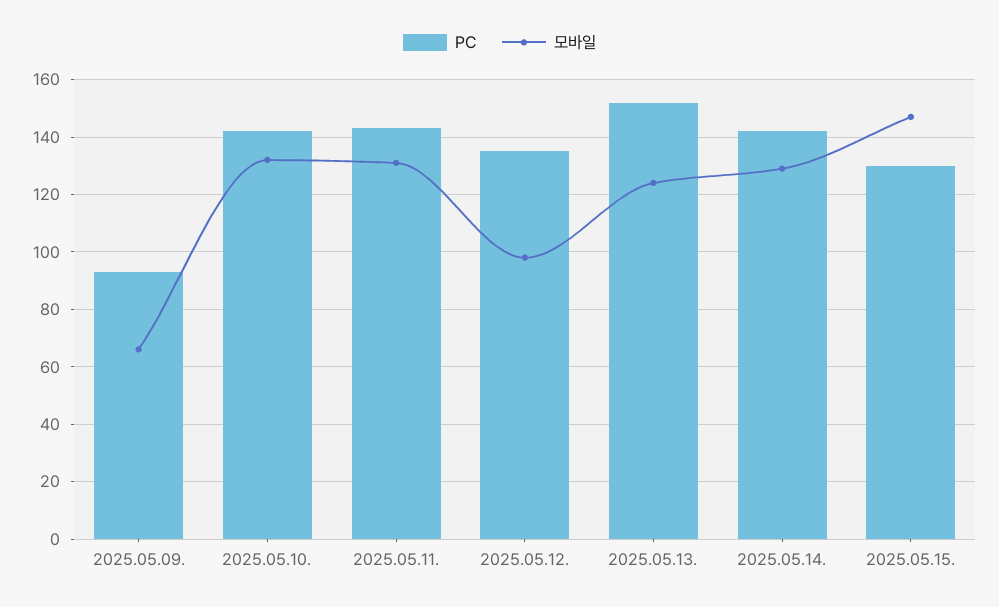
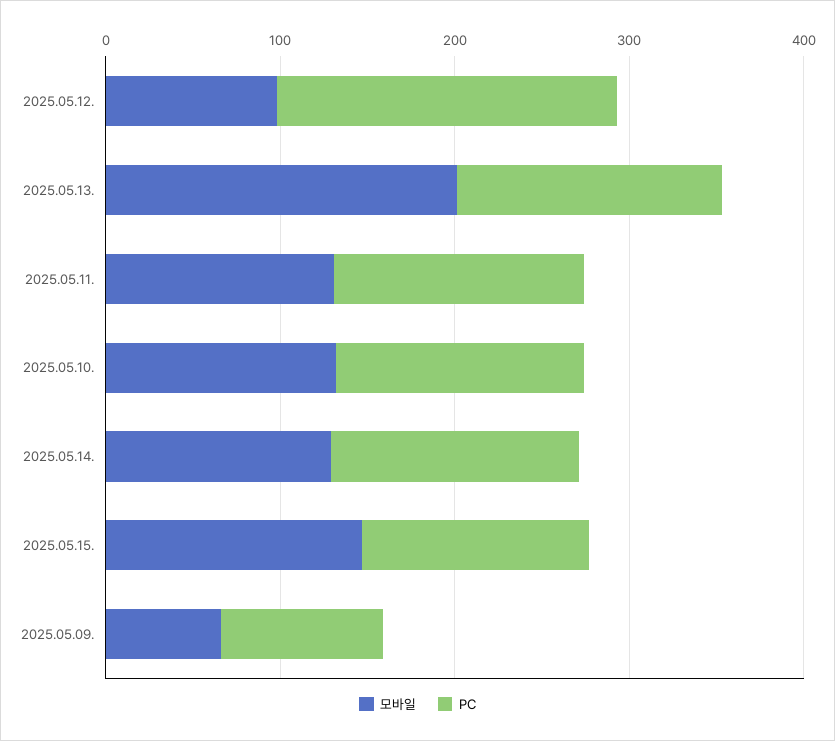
PC, 2025.05.12.: 135 -> 200
모바일, 2025.05.13.: 125 -> 200

